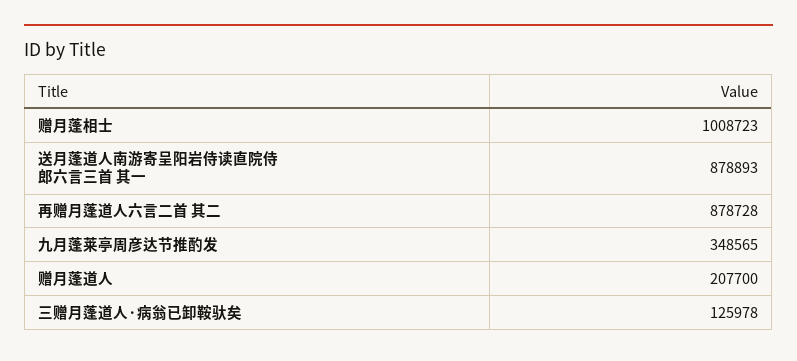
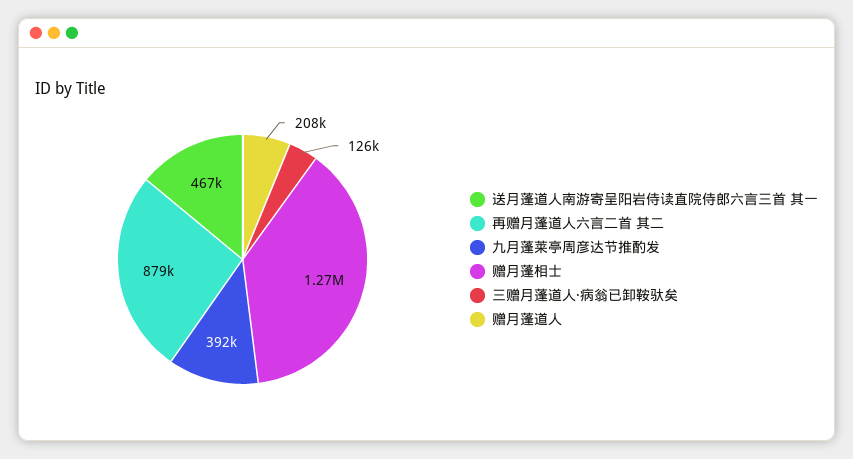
赠月蓬相士: 1008723 -> 1270000
送月蓬道人南游寄呈阳岩侍读直院侍郎六言三首 其一: 878893 -> 467000
九月蓬莱亭周彦达节推酌发: 348565 -> 392000

